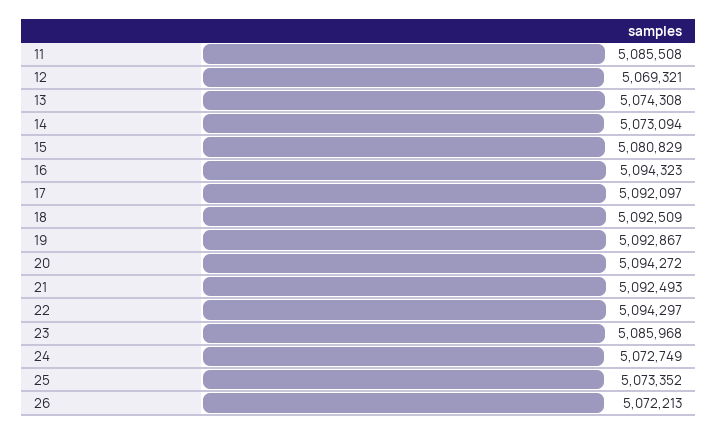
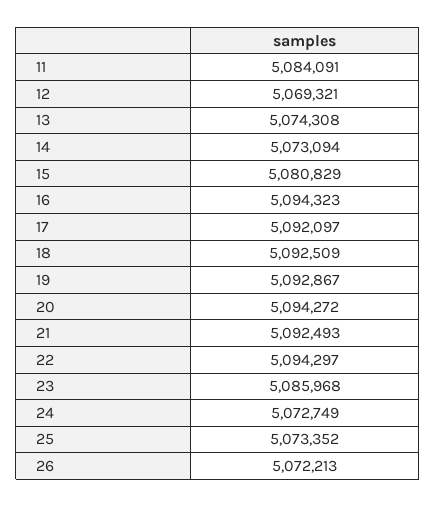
11: 5085508 -> 5084091

